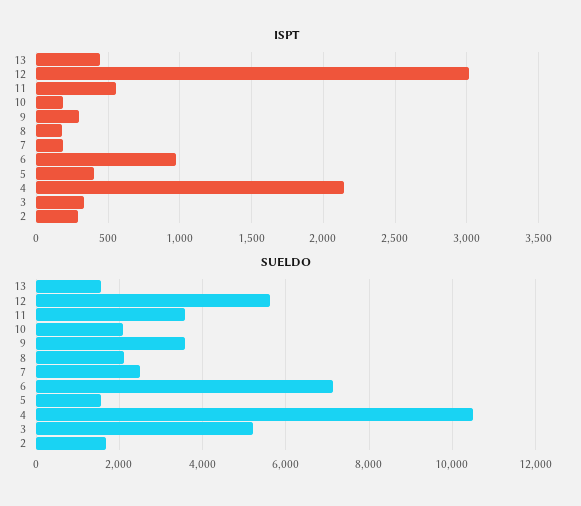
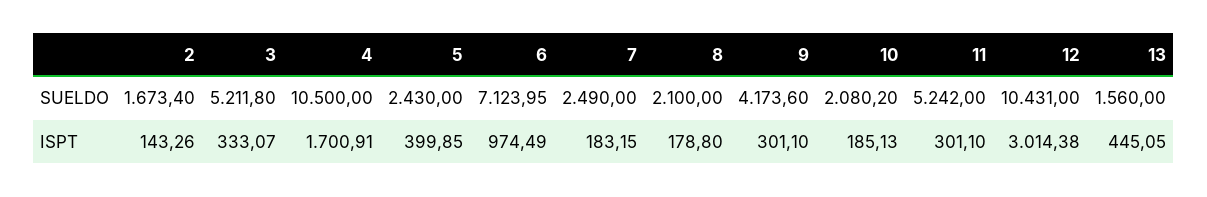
ISPT, 11: 550 -> 301.1
ISPT, 4: 2150 -> 1700.91
ISPT, 2: 300 -> 143.26
SUELDO, 12: 5600 -> 10431
SUELDO, 11: 3600 -> 5242
SUELDO, 9: 3600 -> 4173.6
SUELDO, 5: 1600 -> 2430

